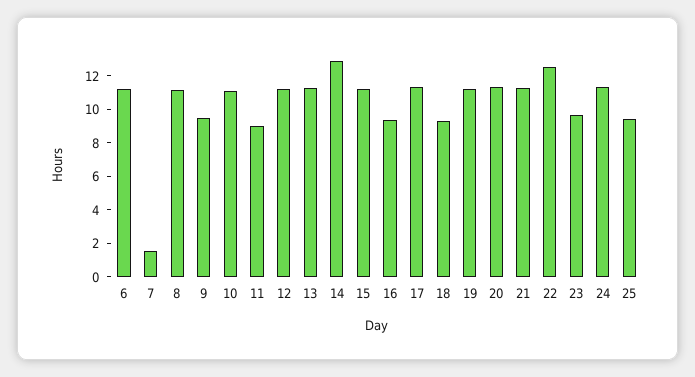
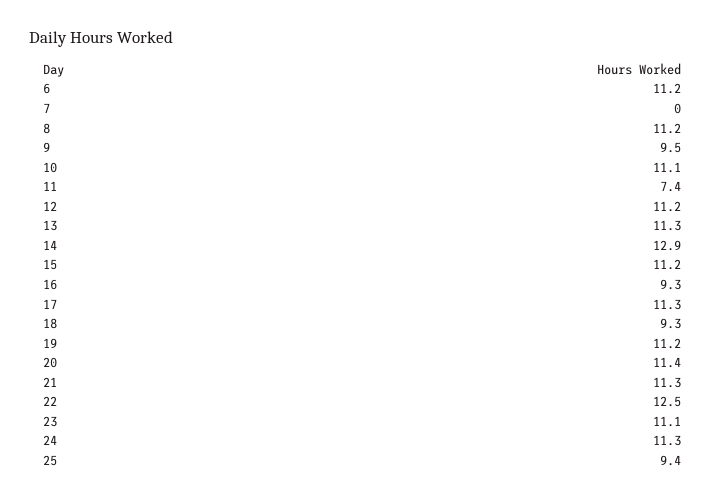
7: 1.5 -> 0
11: 9 -> 7.4
23: 9.5 -> 11.1

